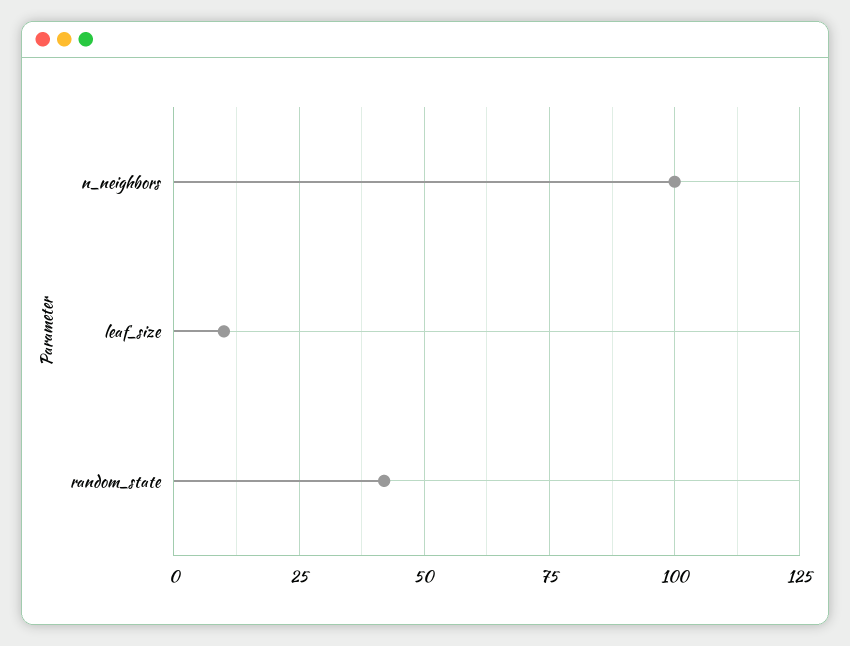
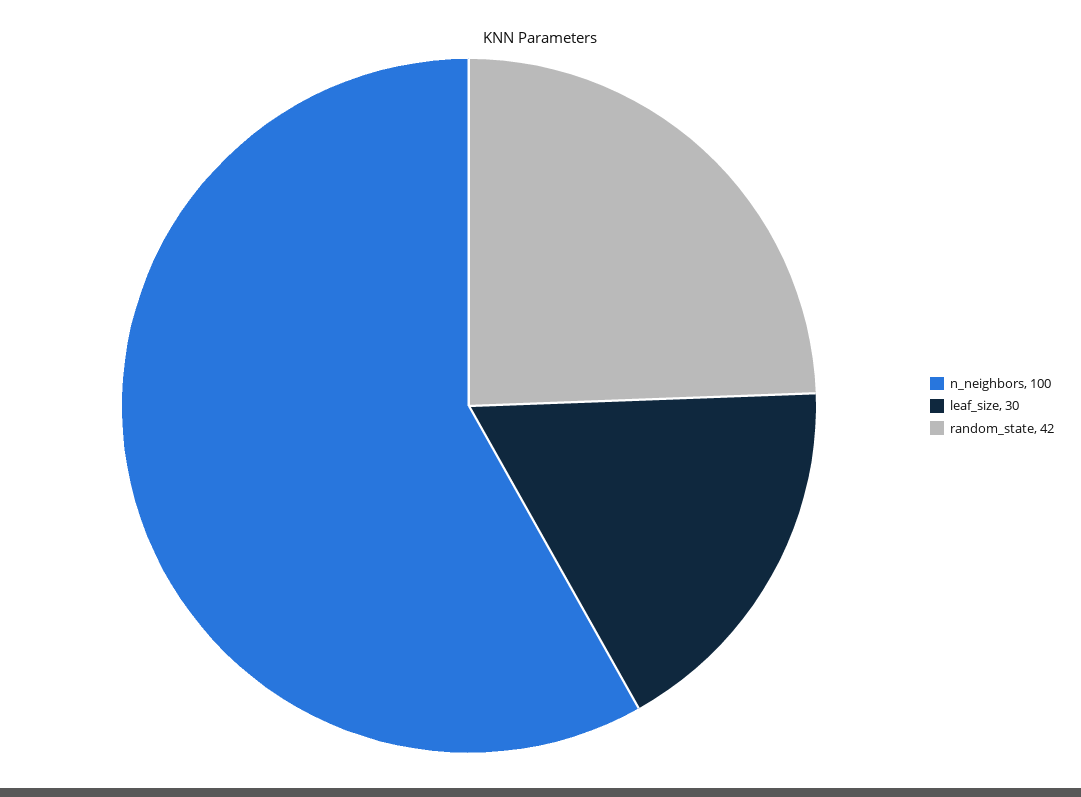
leaf_size: 10 -> 30

